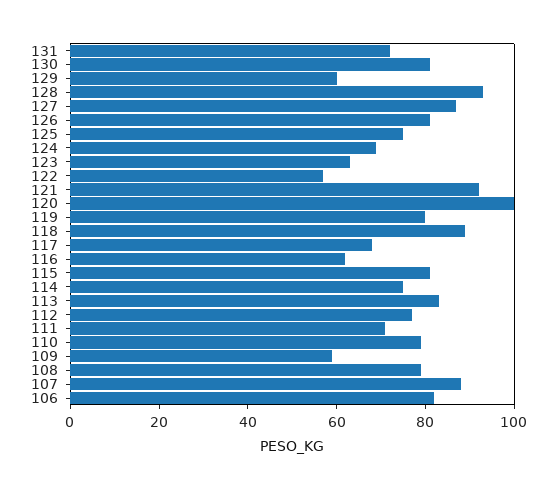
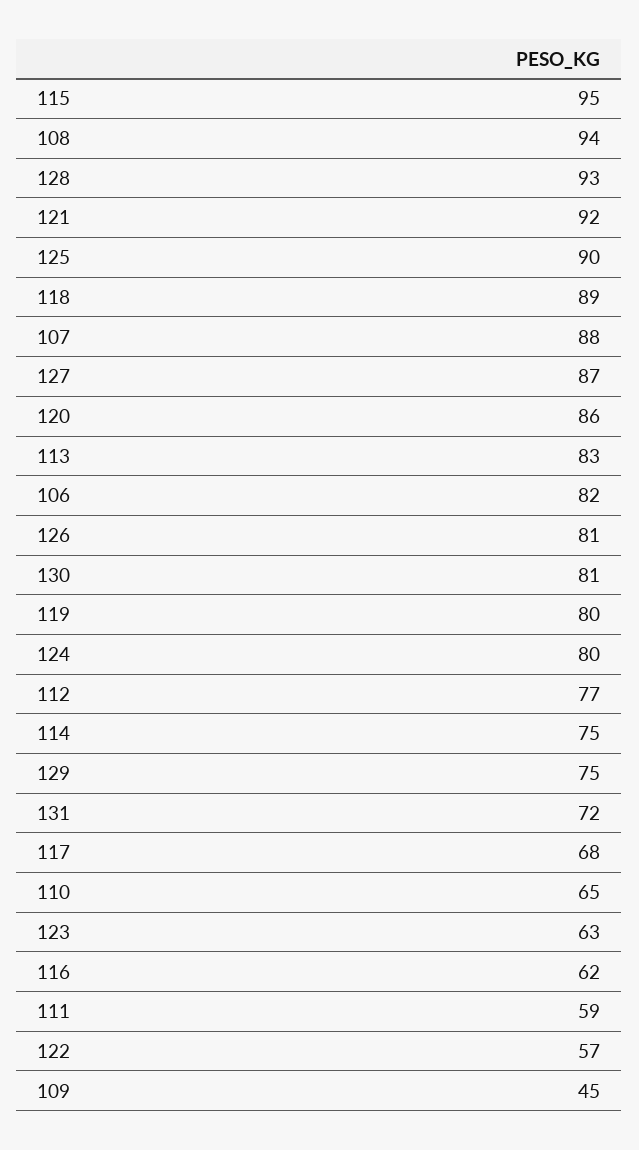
129: 60 -> 75
125: 75 -> 90
124: 70 -> 80
120: 100 -> 86
115: 80 -> 95
111: 70 -> 59
110: 80 -> 65
109: 60 -> 45
108: 80 -> 94

